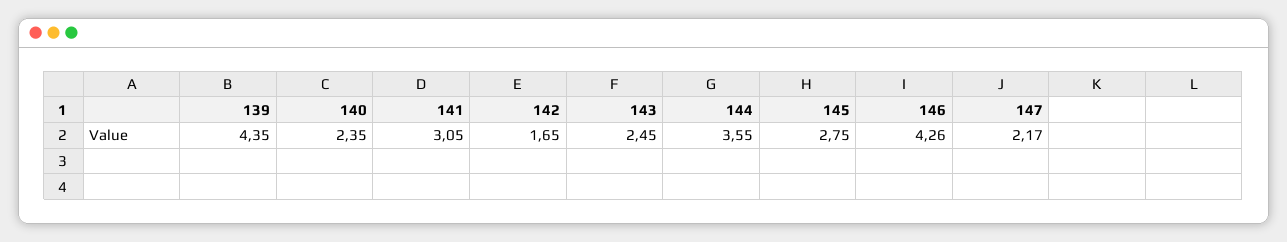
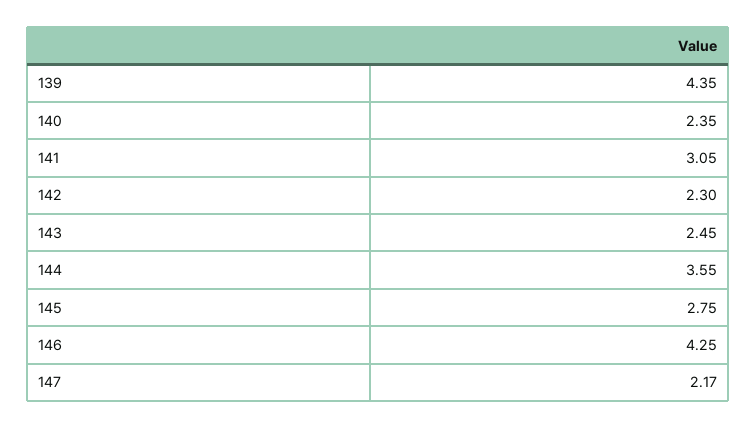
142: 1.65 -> 2.3
146: 4.26 -> 4.25

